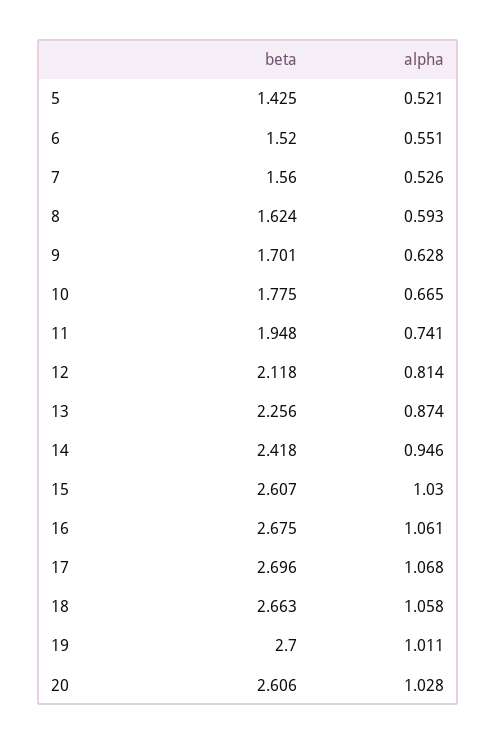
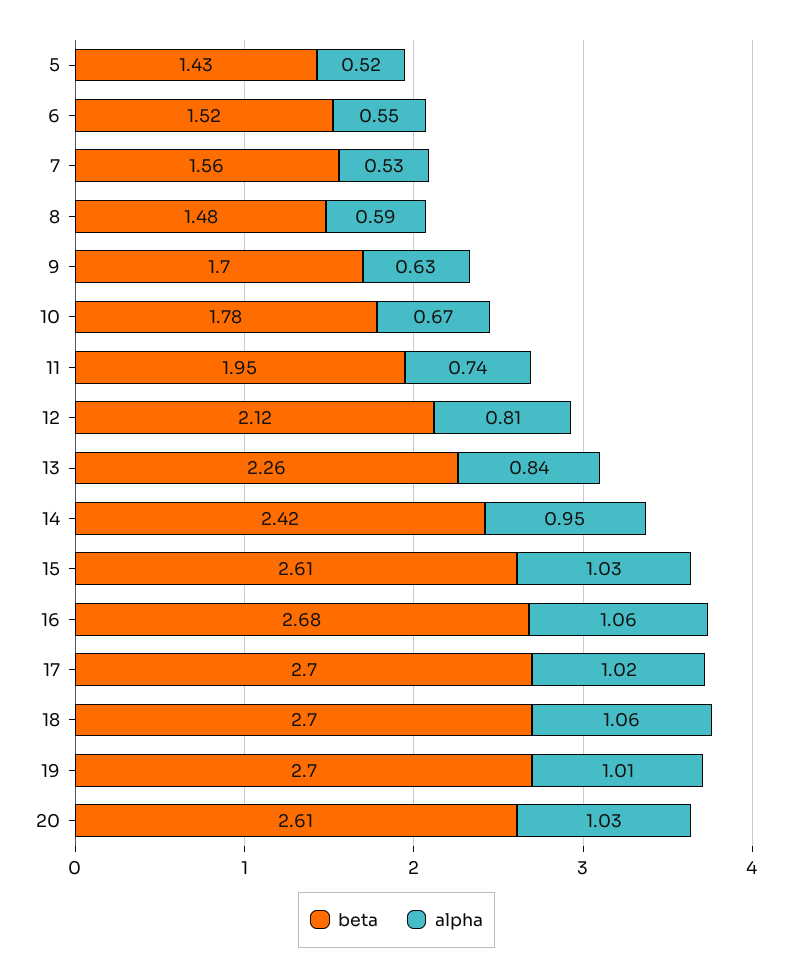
beta, 8: 1.624 -> 1.48
alpha, 13: 0.874 -> 0.84
alpha, 17: 1.068 -> 1.02
beta, 18: 2.663 -> 2.7

